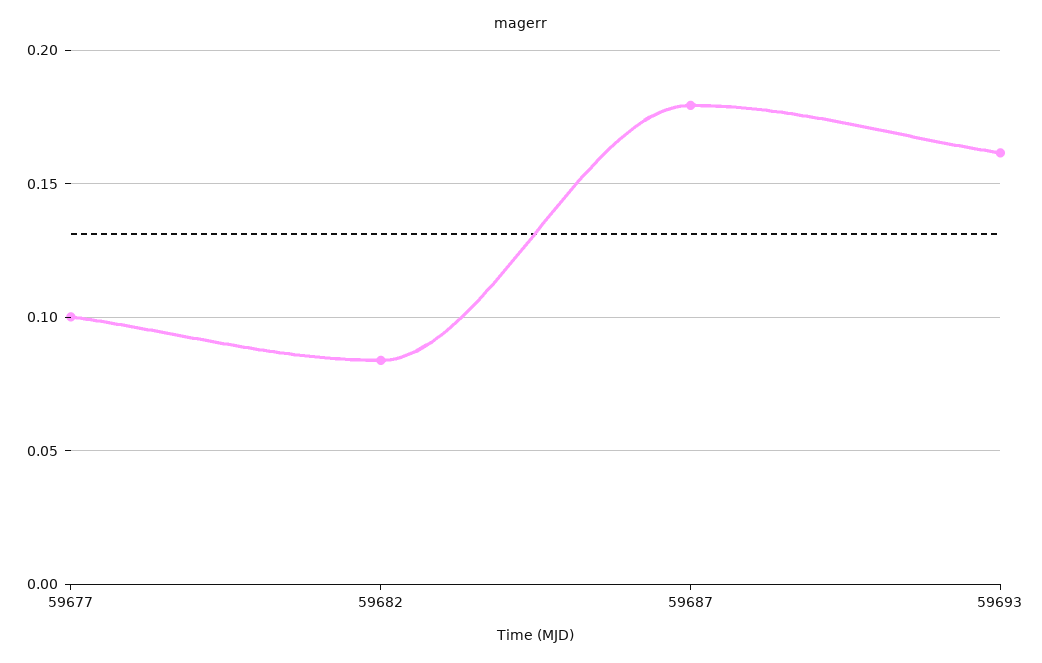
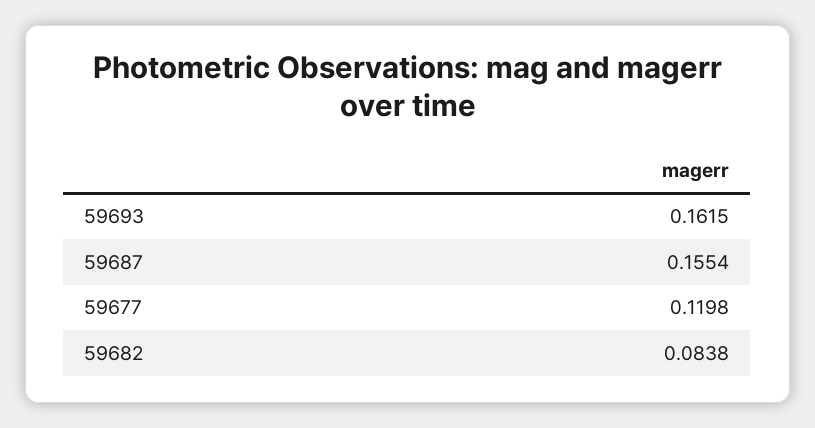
59677: 0.1 -> 0.1198
59687: 0.18 -> 0.1554

